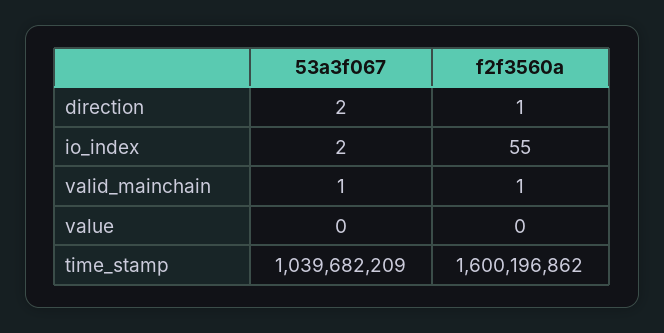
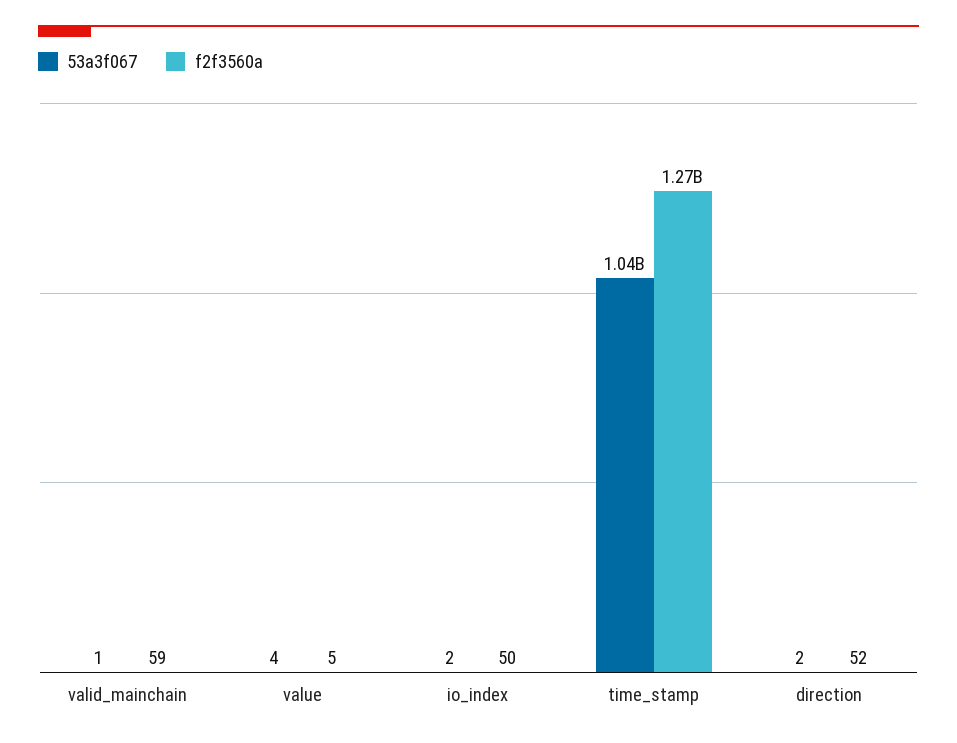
f2f3560a, direction: 1 -> 52
f2f3560a, io_index: 55 -> 50
f2f3560a, valid_mainchain: 1 -> 59
53a3f067, value: 0 -> 4
f2f3560a, value: 0 -> 5
f2f3560a, time_stamp: 1600196862 -> 1270000000

